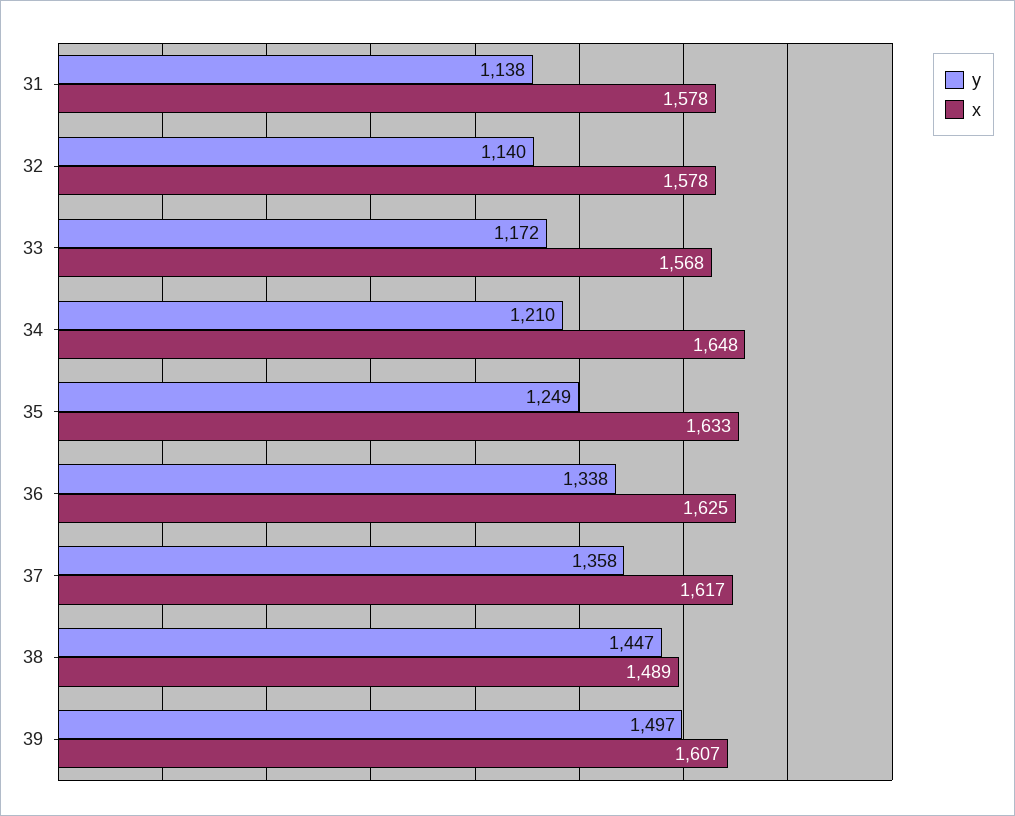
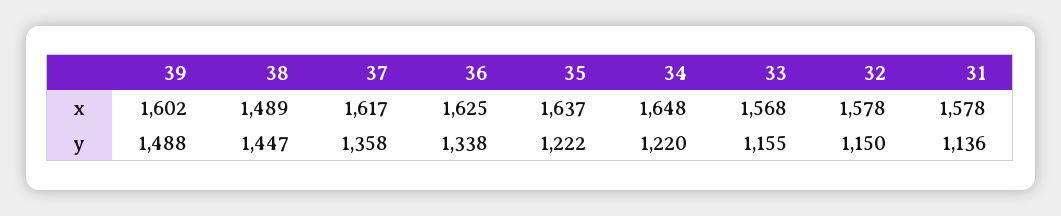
y, 31: 1138 -> 1136
y, 32: 1140 -> 1150
y, 33: 1172 -> 1155
y, 34: 1210 -> 1220
y, 35: 1249 -> 1222
x, 35: 1633 -> 1637
y, 39: 1497 -> 1488
x, 39: 1607 -> 1602

